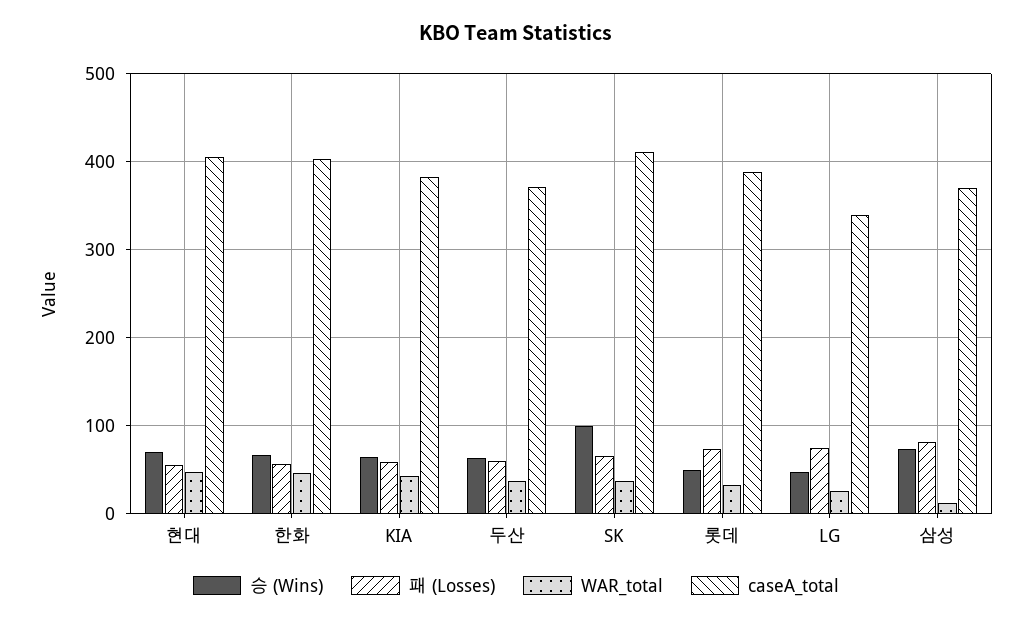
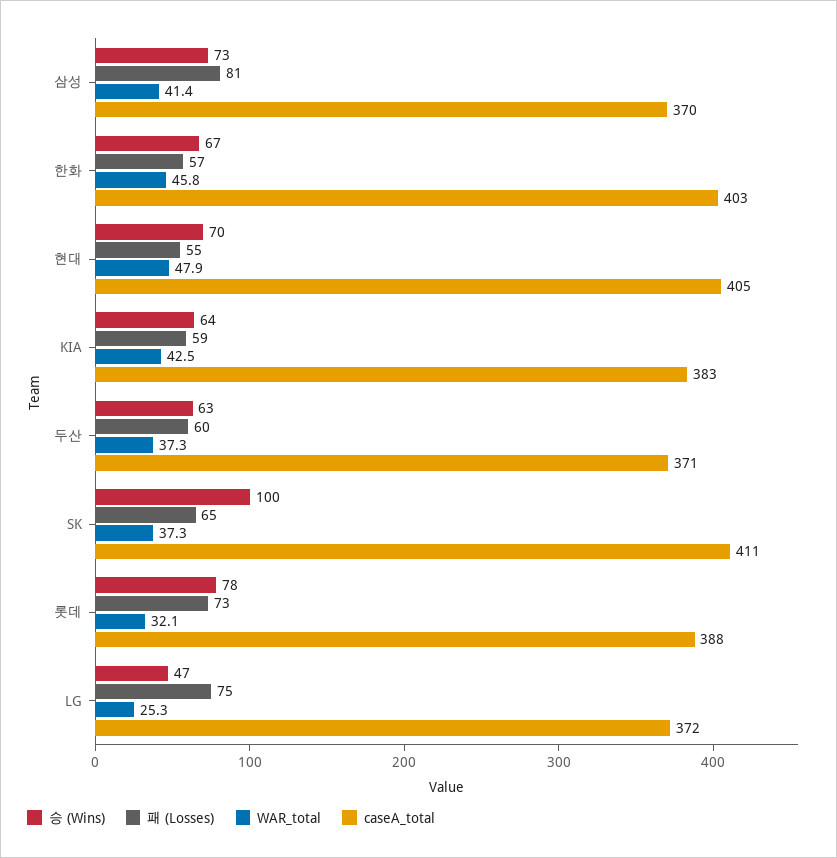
승 (Wins), 롯데: 50 -> 78
caseA_total, LG: 340 -> 372
WAR_total, 삼성: 10 -> 41.4

